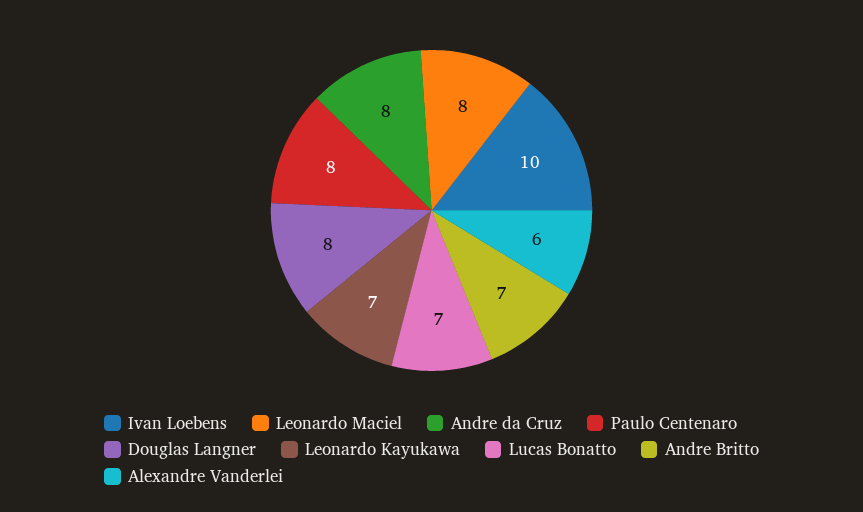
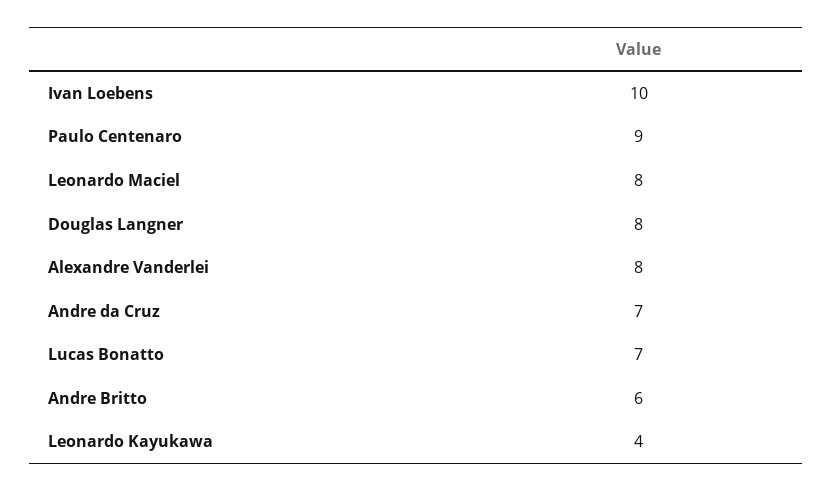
Andre da Cruz: 8 -> 7
Paulo Centenaro: 8 -> 9
Leonardo Kayukawa: 7 -> 4
Andre Britto: 7 -> 6
Alexandre Vanderlei: 6 -> 8

